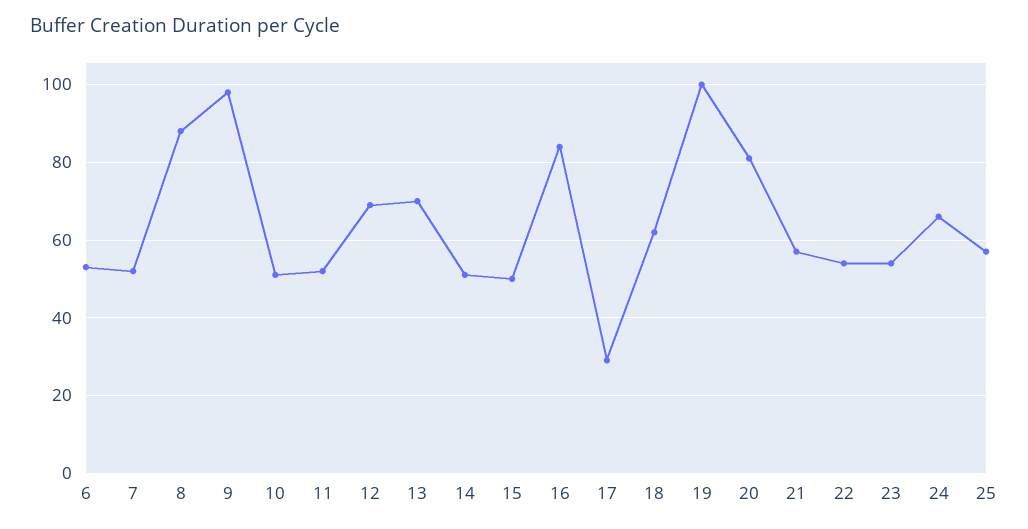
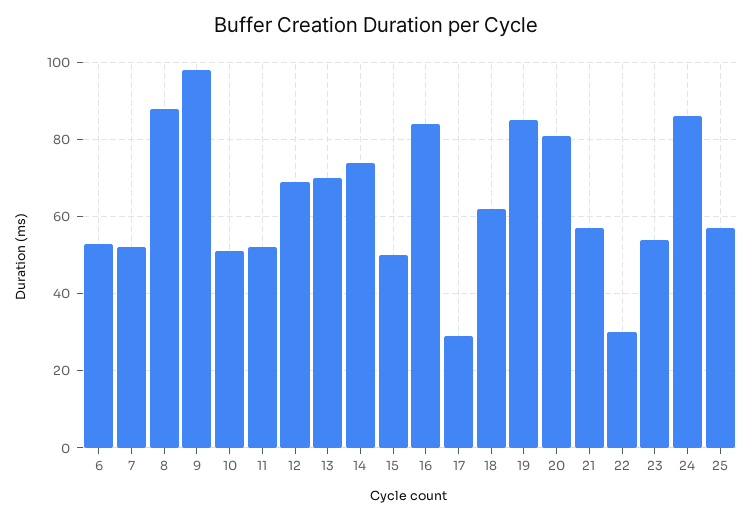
14: 50 -> 75
19: 100 -> 85
22: 55 -> 30
24: 65 -> 85

